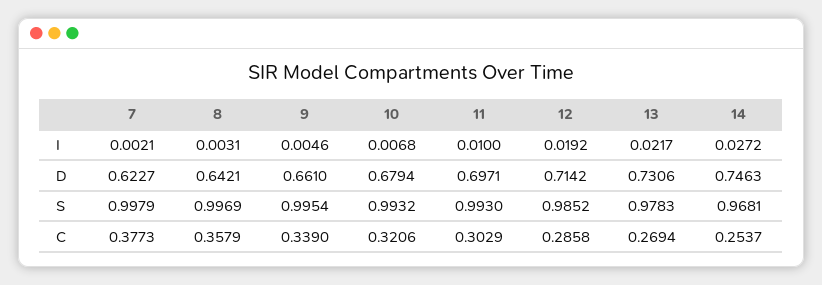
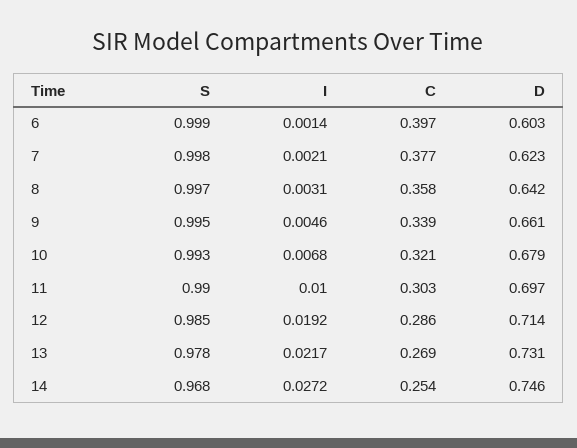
11, S: 0.993 -> 0.99
6, S: none -> 0.999
6, I: none -> 0.0014
6, C: none -> 0.397
6, D: none -> 0.603

